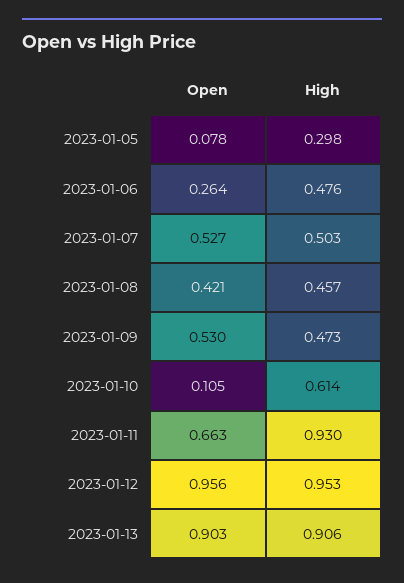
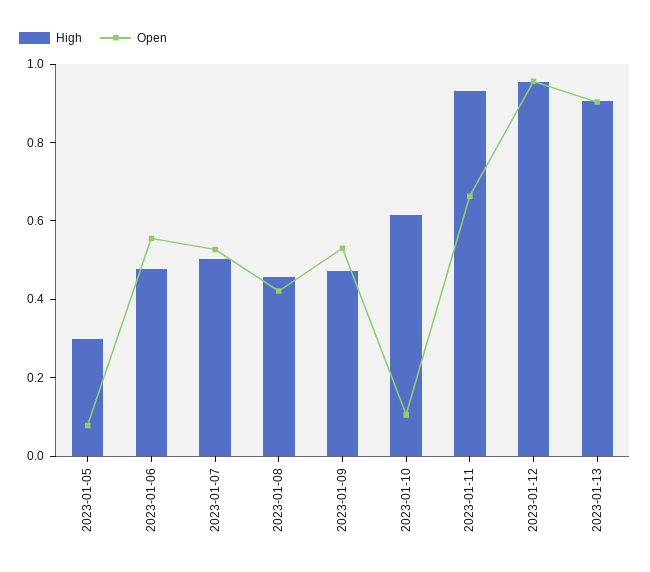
Open, 2023-01-06: 0.264 -> 0.55

